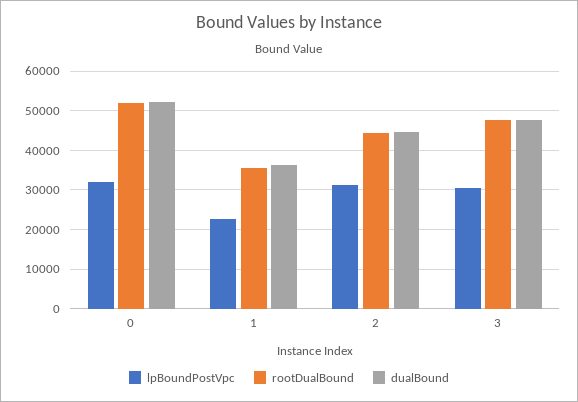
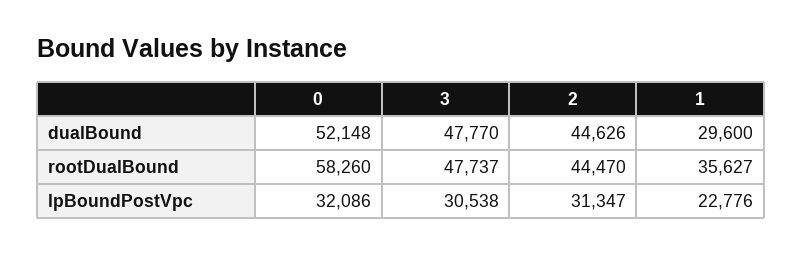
rootDualBound, 0: 52000 -> 58260
dualBound, 1: 36000 -> 29600

